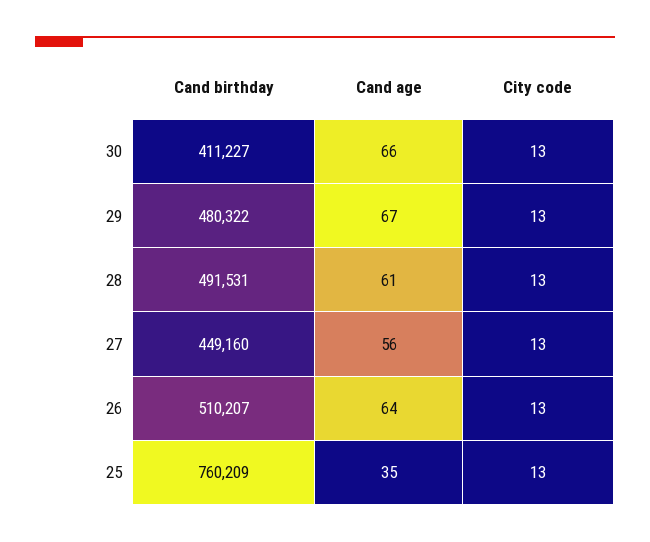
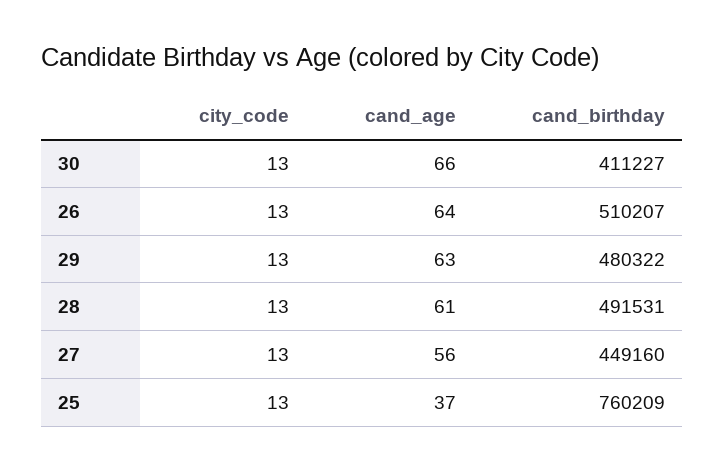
Cand age, 29: 67 -> 63
Cand age, 25: 35 -> 37

